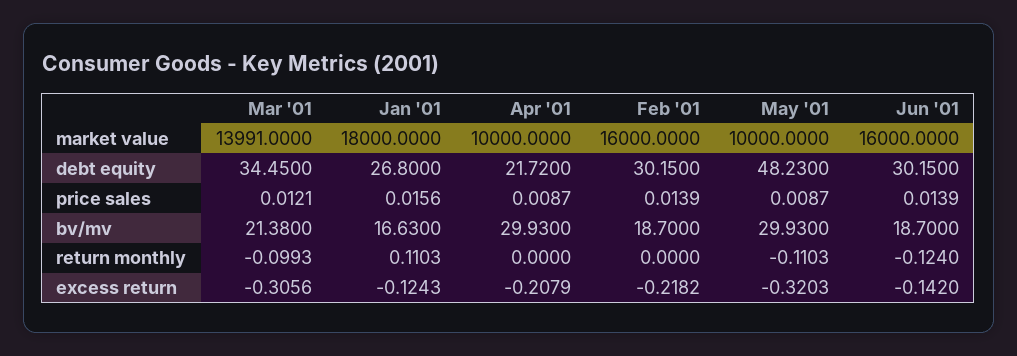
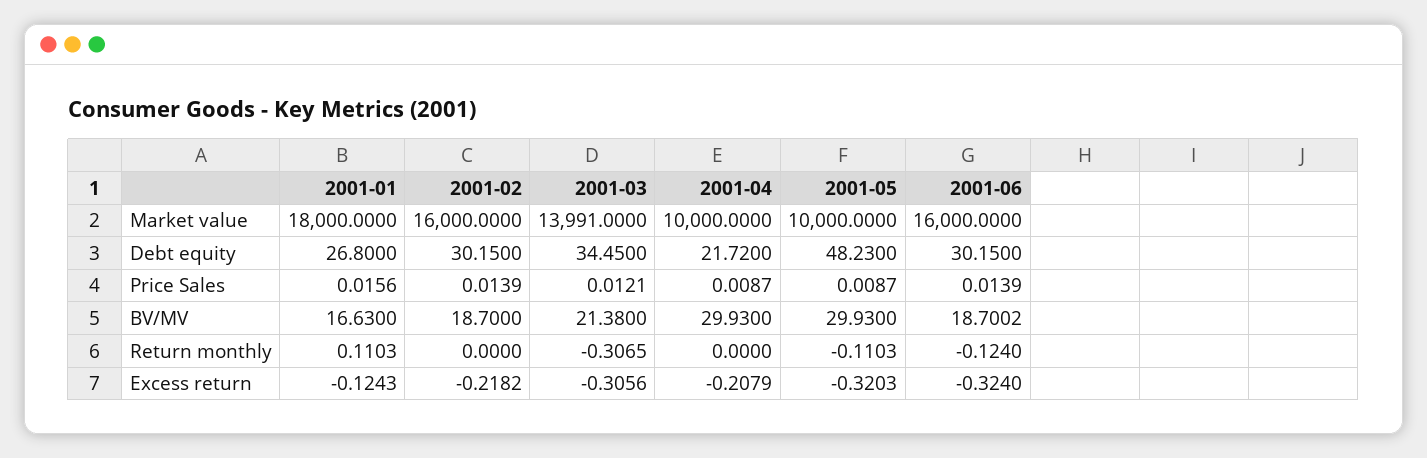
Jun '01, bv/mv: 18.7 -> 18.7002
Mar '01, return monthly: -0.0993 -> -0.3065
Jun '01, excess return: -0.142 -> -0.324

